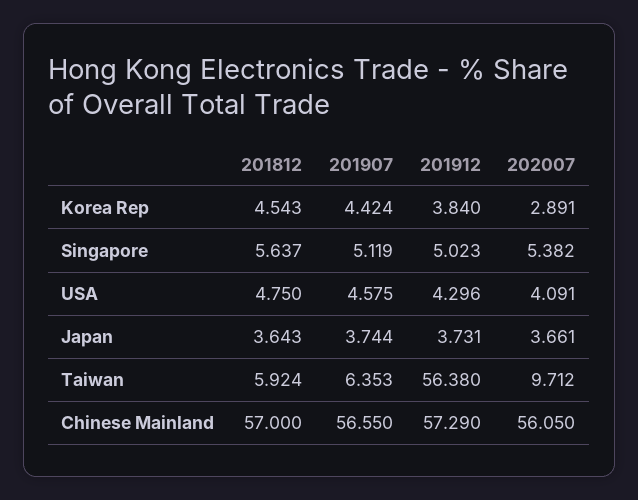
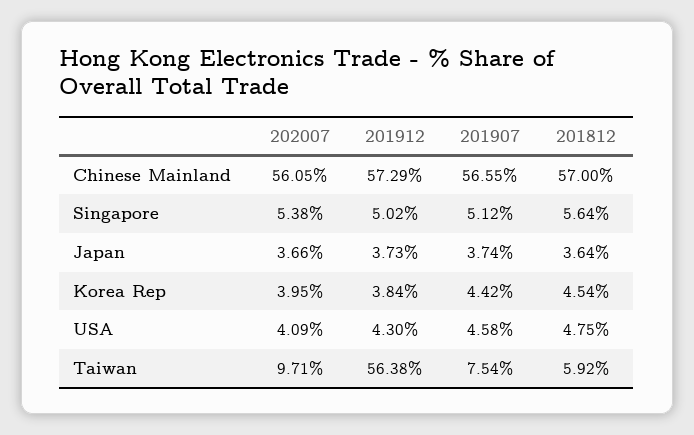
202007, Korea Rep: 2.891 -> 3.95
201907, Taiwan: 6.353 -> 7.54

